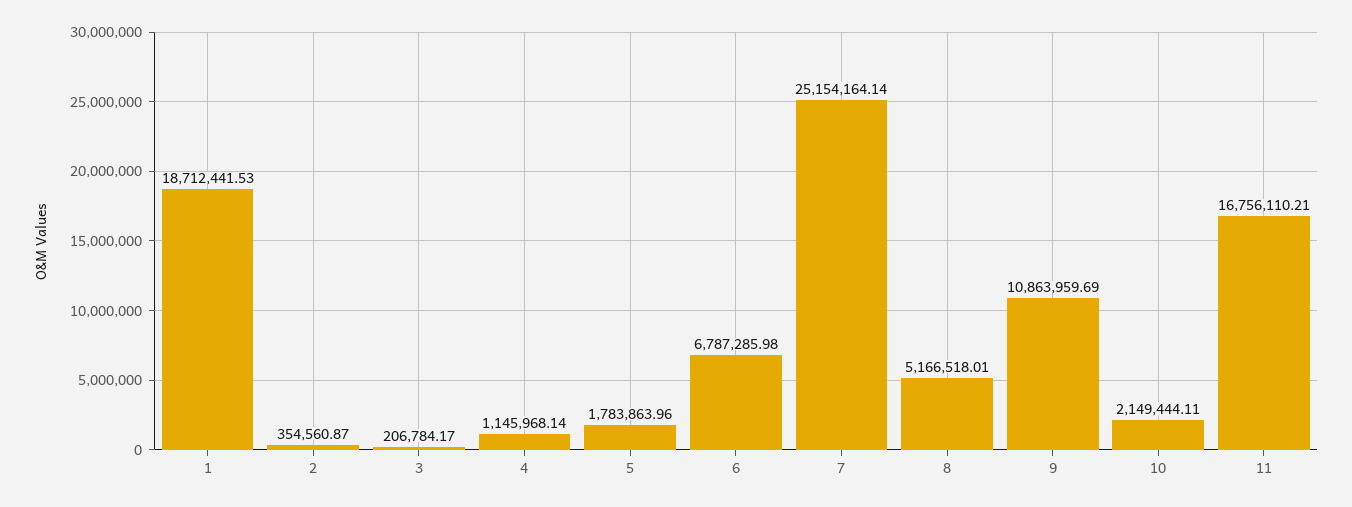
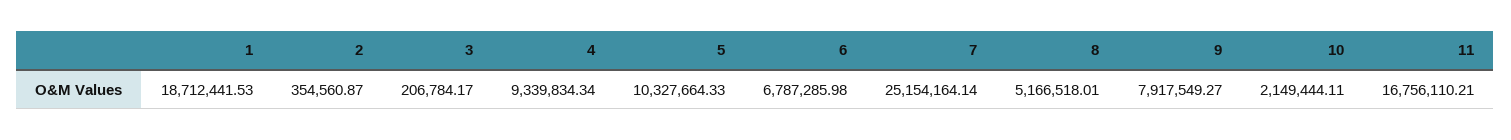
4: 1145968.14 -> 9339834.34
5: 1783863.96 -> 10327664.33
9: 10863959.69 -> 7917549.27

